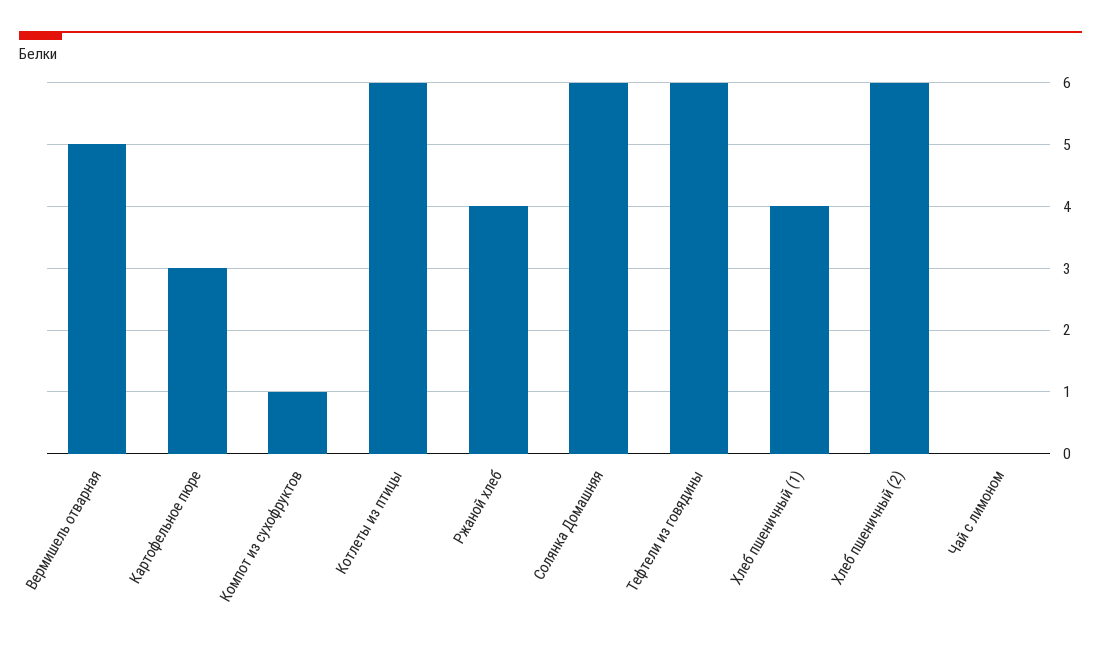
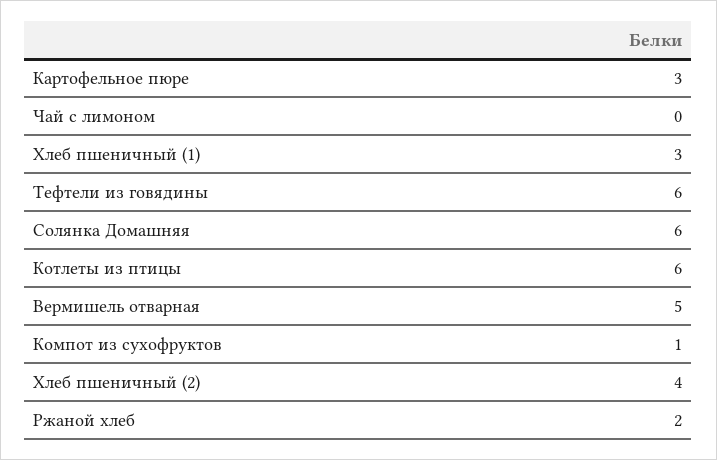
Ржаной хлеб: 4 -> 2
Хлеб пшеничный (1): 4 -> 3
Хлеб пшеничный (2): 6 -> 4

